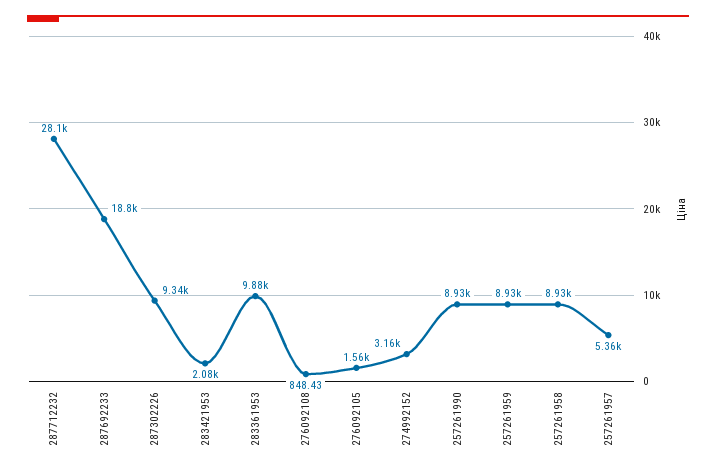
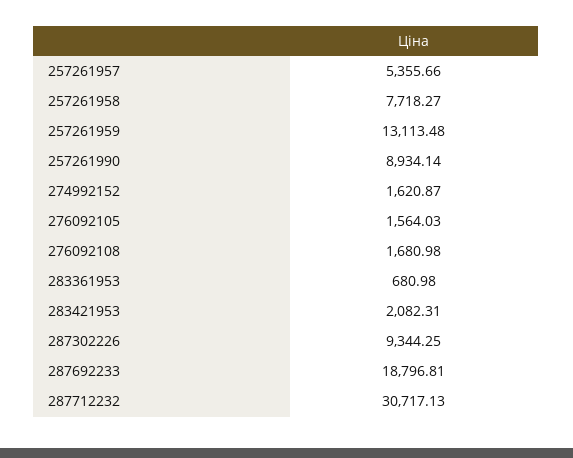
287712232: 28100 -> 30717.13
283361953: 9880 -> 680.98
276092108: 848.43 -> 1680.98
274992152: 3160 -> 1620.87
257261959: 8930 -> 13113.48
257261958: 8930 -> 7718.27

